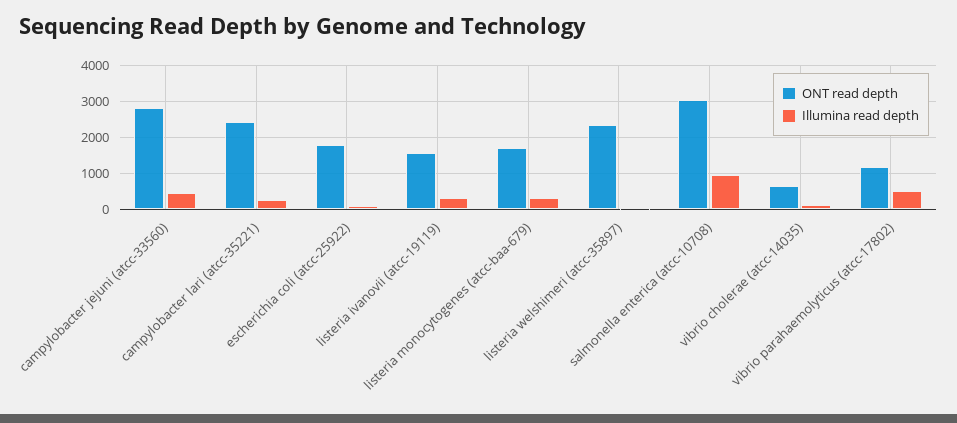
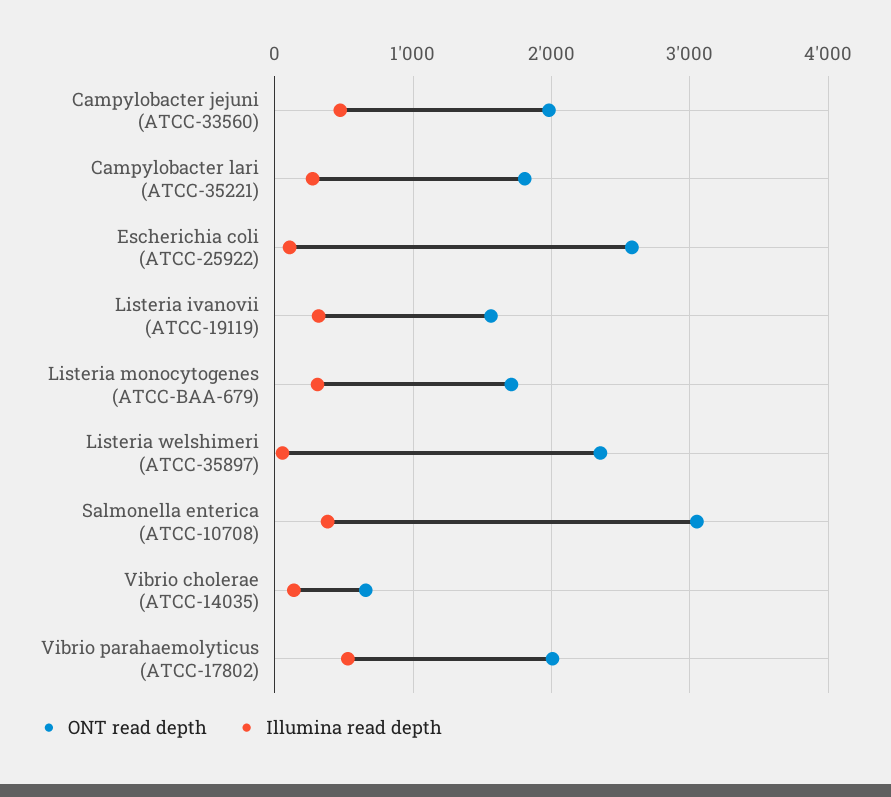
ONT read depth, campylobacter jejuni (atcc-33560): 2800 -> 2000
ONT read depth, campylobacter lari (atcc-35221): 2400 -> 1800
ONT read depth, escherichia coli (atcc-25922): 1800 -> 2600
Illumina read depth, salmonella enterica (atcc-10708): 1000 -> 400
ONT read depth, vibrio parahaemolyticus (atcc-17802): 1200 -> 2000

